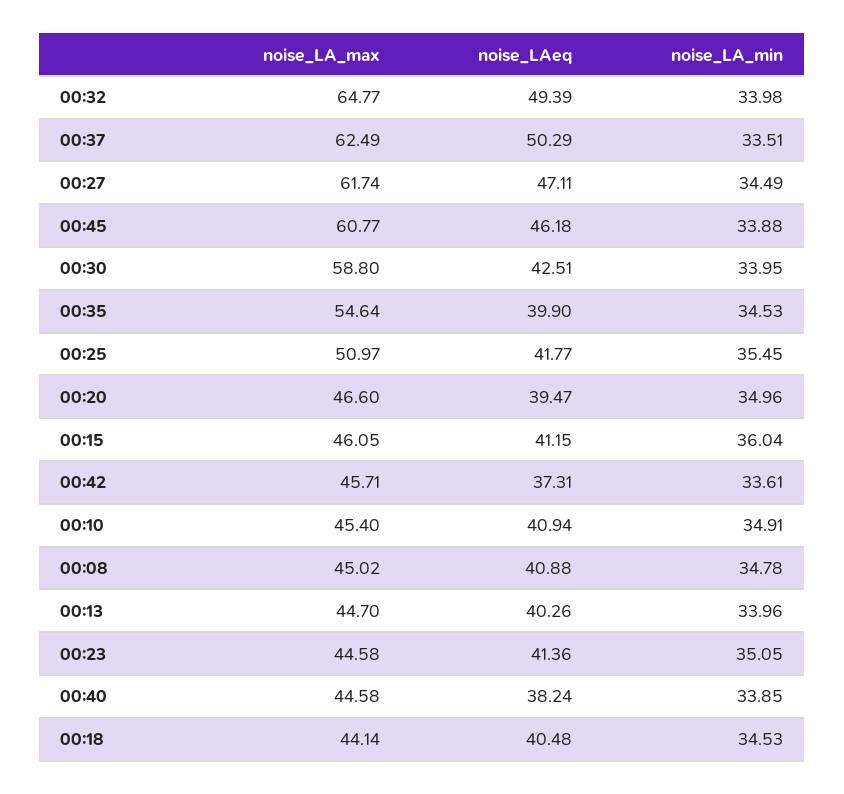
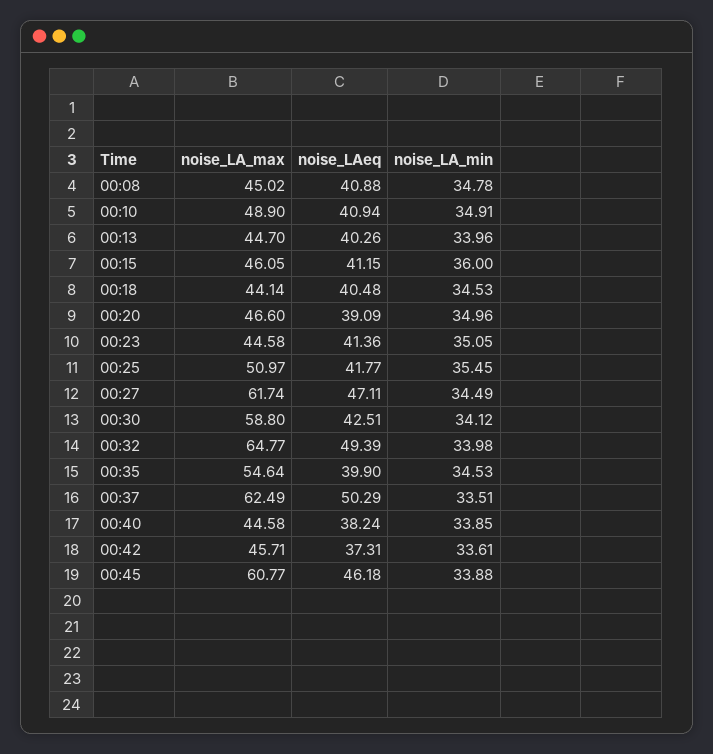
noise_LA_min, 00:30: 33.95 -> 34.12
noise_LAeq, 00:20: 39.47 -> 39.09
noise_LA_min, 00:15: 36.04 -> 36
noise_LA_max, 00:10: 45.4 -> 48.9

